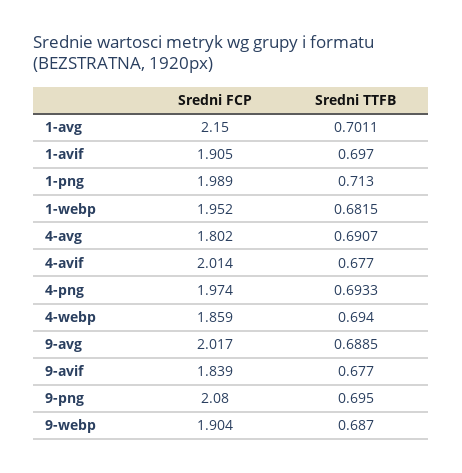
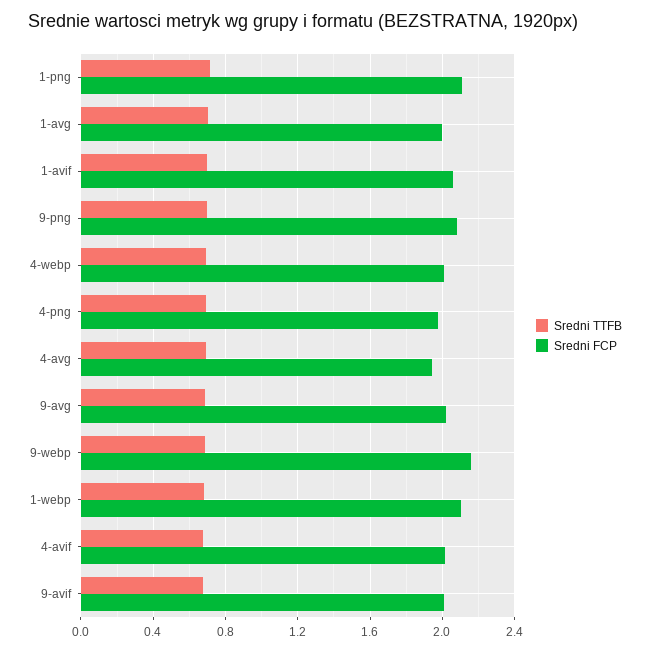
Sredni FCP, 1-avg: 2.15 -> 2
Sredni FCP, 1-avif: 1.905 -> 2.05
Sredni FCP, 1-png: 1.989 -> 2.1
Sredni FCP, 1-webp: 1.952 -> 2.1
Sredni FCP, 4-avg: 1.802 -> 1.95
Sredni FCP, 4-webp: 1.859 -> 2
Sredni FCP, 9-avif: 1.839 -> 2
Sredni FCP, 9-webp: 1.904 -> 2.15

